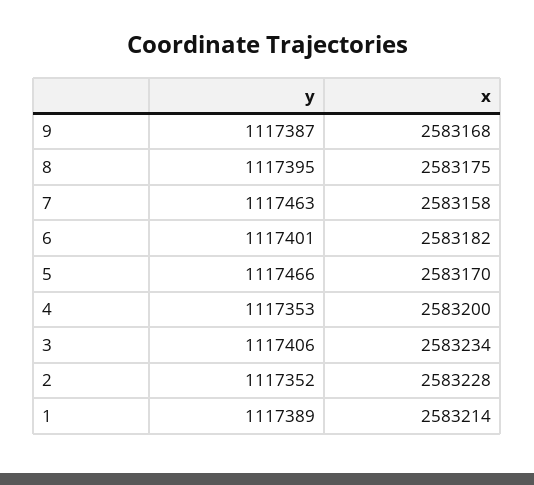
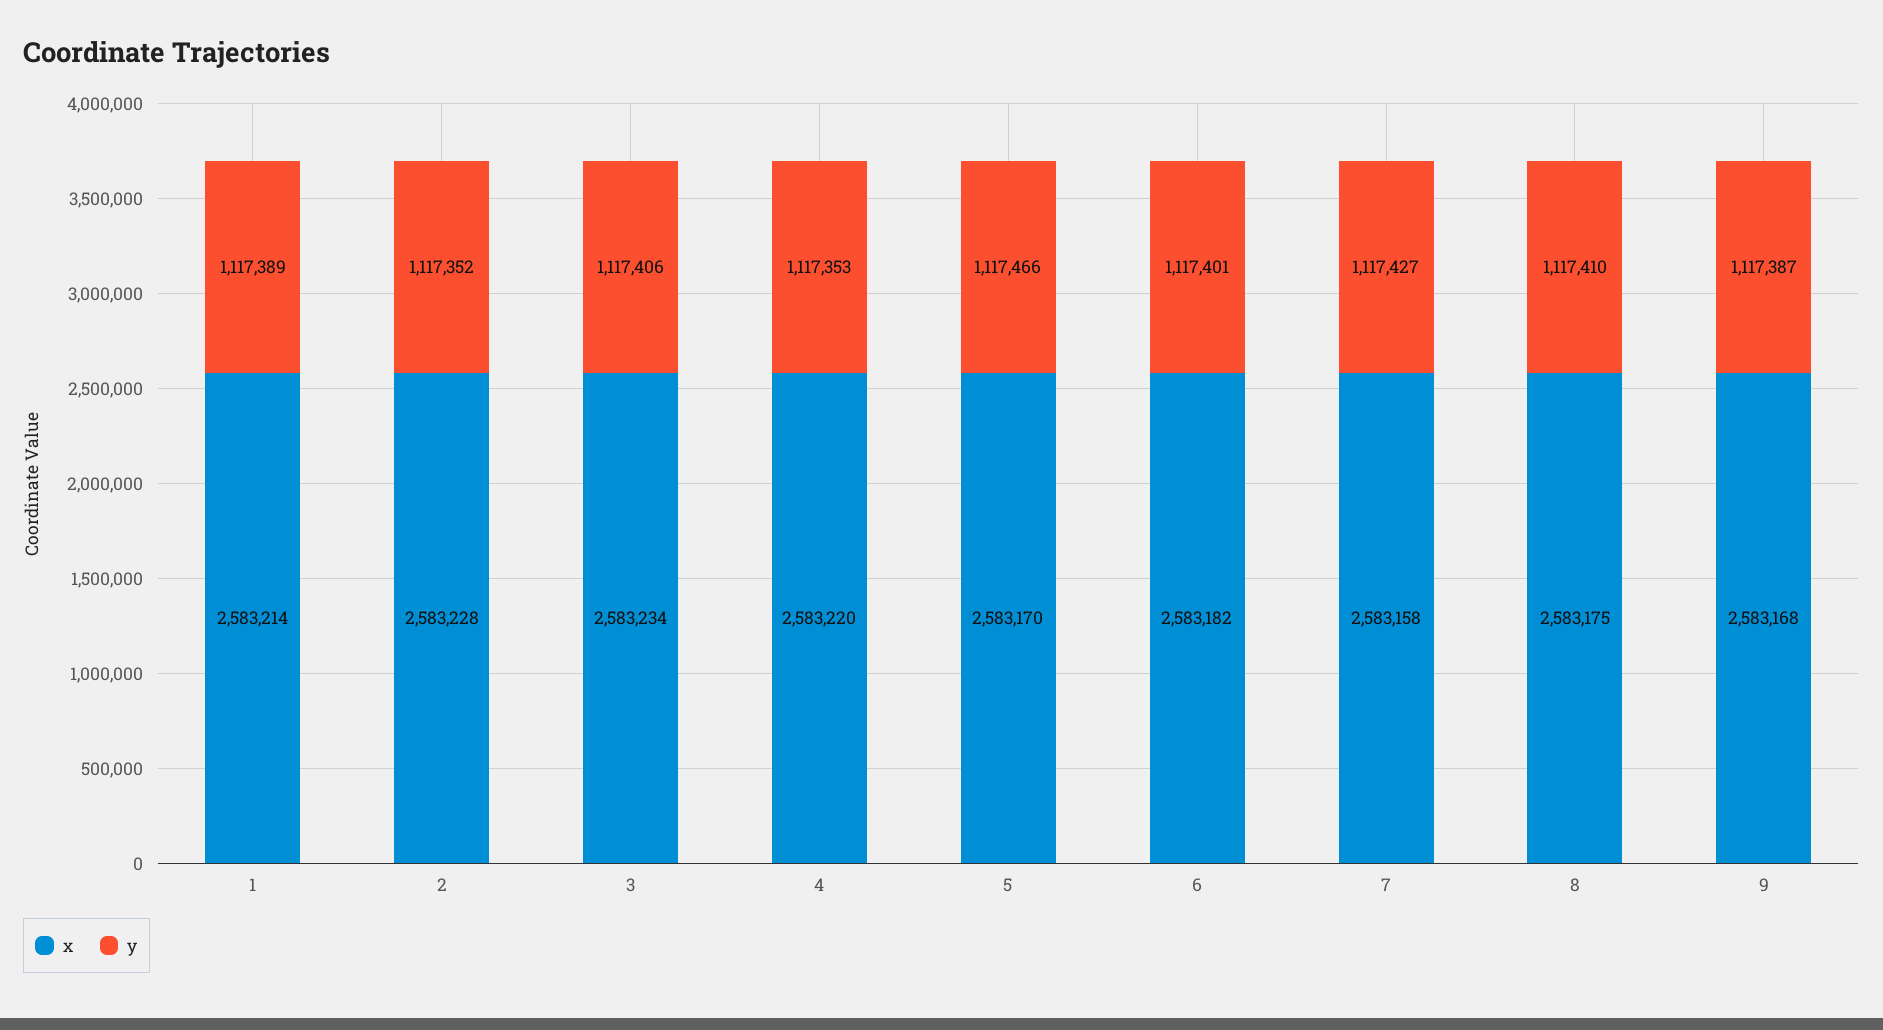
y, 8: 1117395 -> 1117410
y, 7: 1117463 -> 1117427
x, 4: 2583200 -> 2583220

